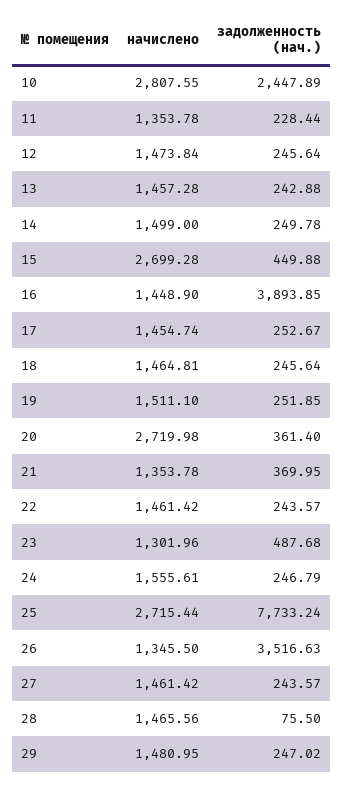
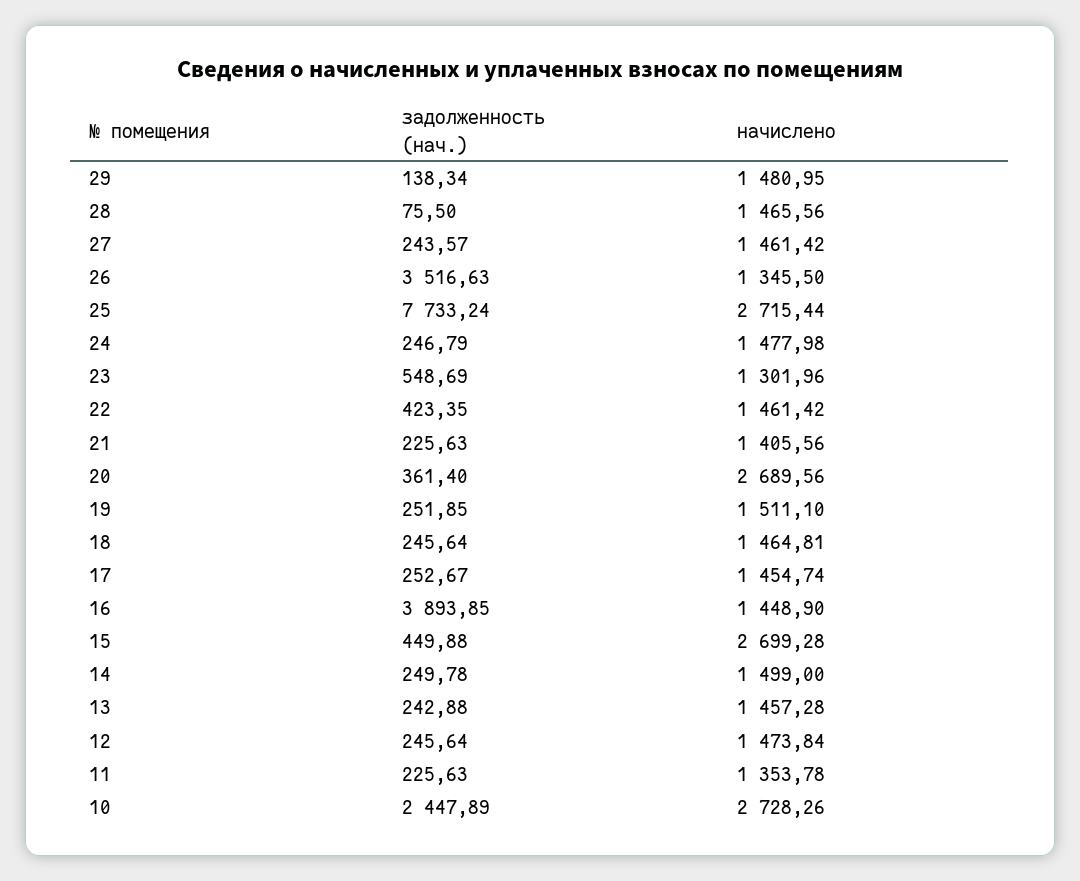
начислено, 10: 2807.55 -> 2728.26
задолженность (нач.), 11: 228.44 -> 225.63
начислено, 20: 2719.98 -> 2689.56
начислено, 21: 1353.78 -> 1405.56
задолженность (нач.), 21: 369.95 -> 225.63
задолженность (нач.), 22: 243.57 -> 423.35
задолженность (нач.), 23: 487.68 -> 548.69
начислено, 24: 1555.61 -> 1477.98
задолженность (нач.), 29: 247.02 -> 138.34

